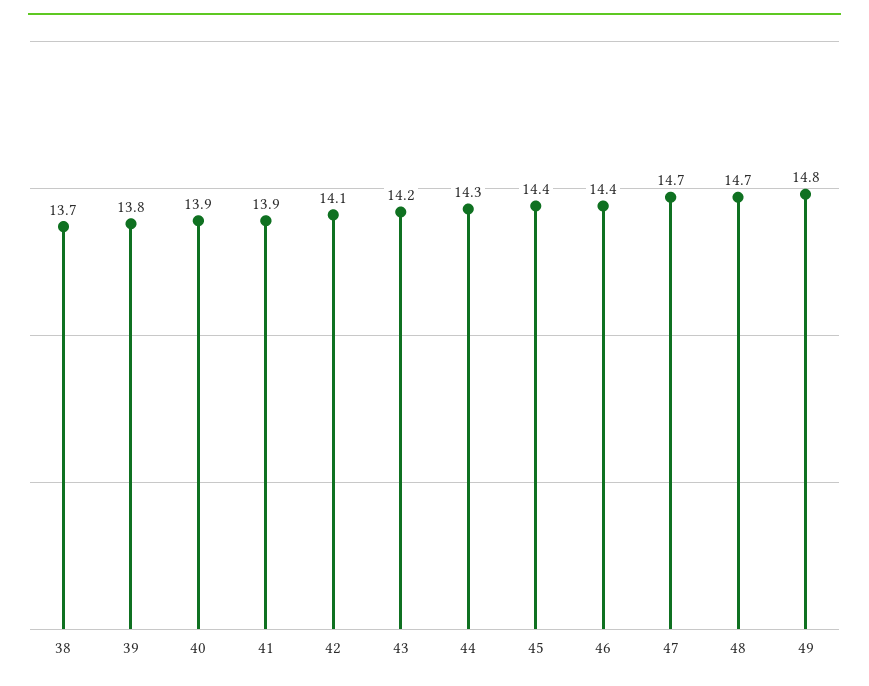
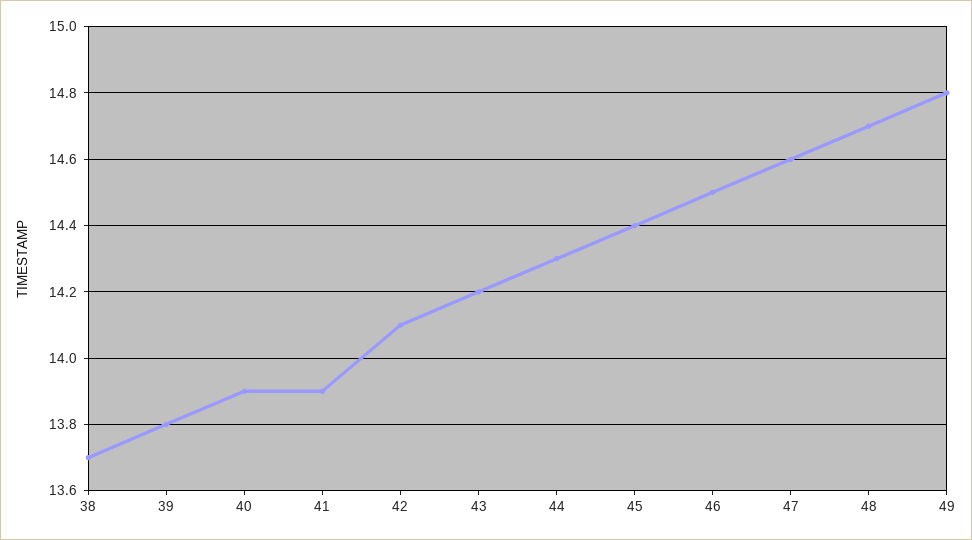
46: 14.4 -> 14.5
47: 14.7 -> 14.6

